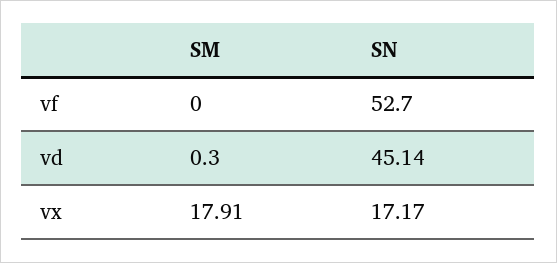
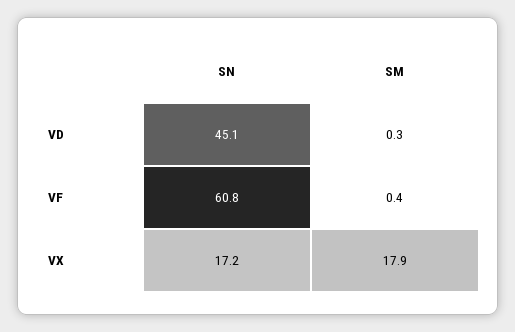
SM, vf: 0 -> 0.4
SN, vf: 52.7 -> 60.8

